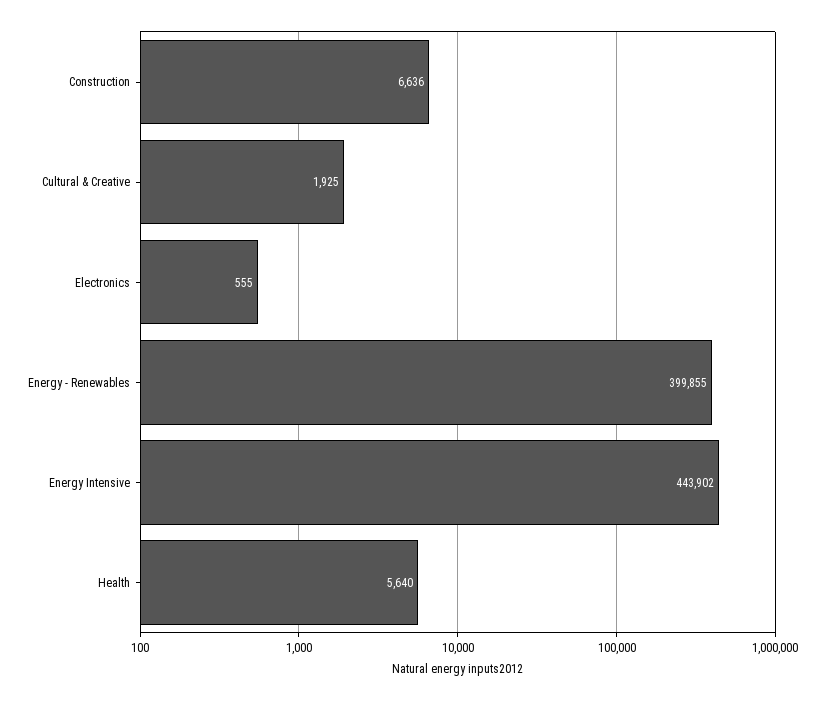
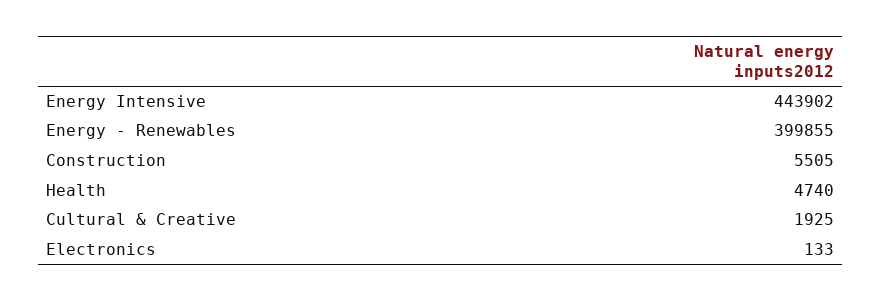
Construction: 6636 -> 5505
Electronics: 555 -> 133
Health: 5640 -> 4740

